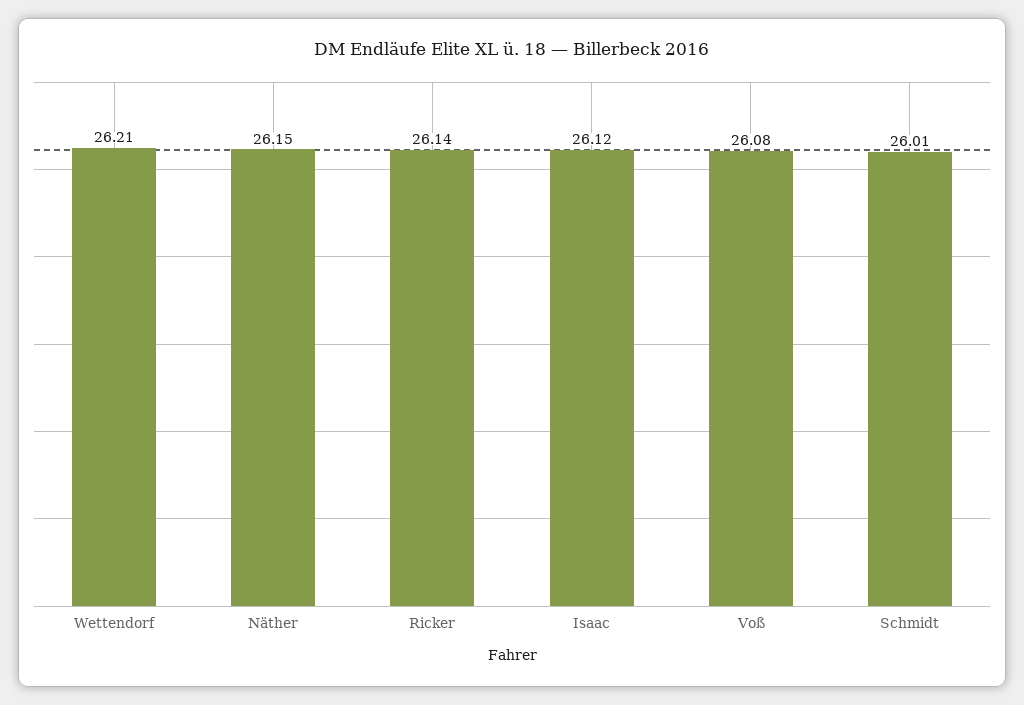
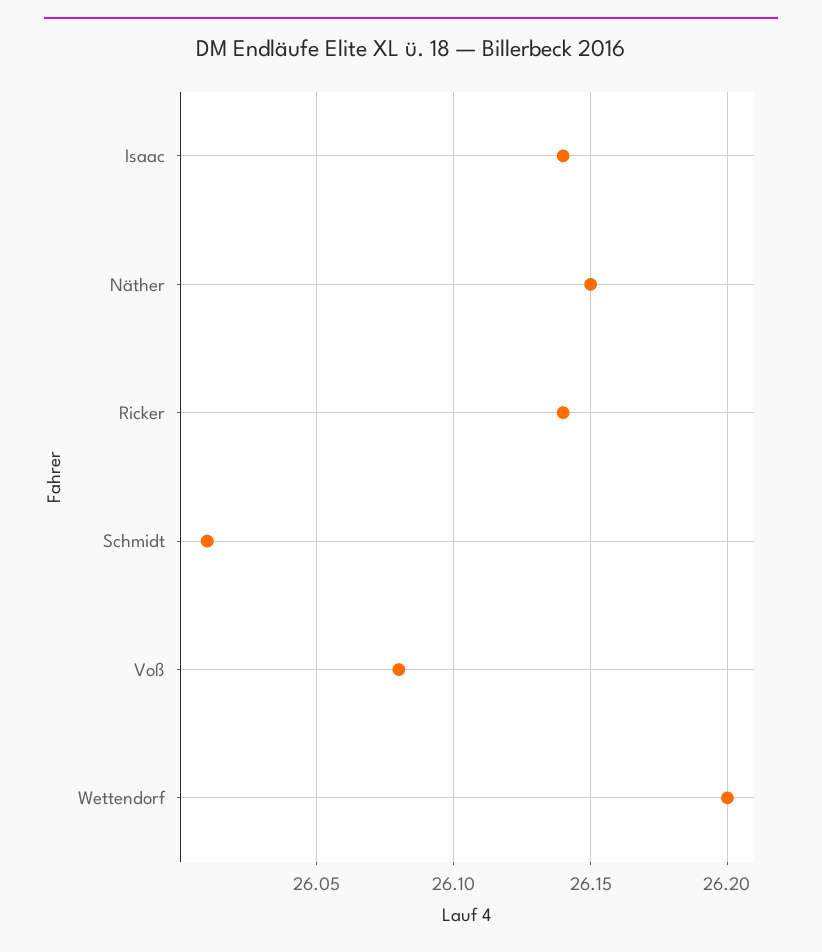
Wettendorf: 26.21 -> 26.2
Isaac: 26.12 -> 26.14

